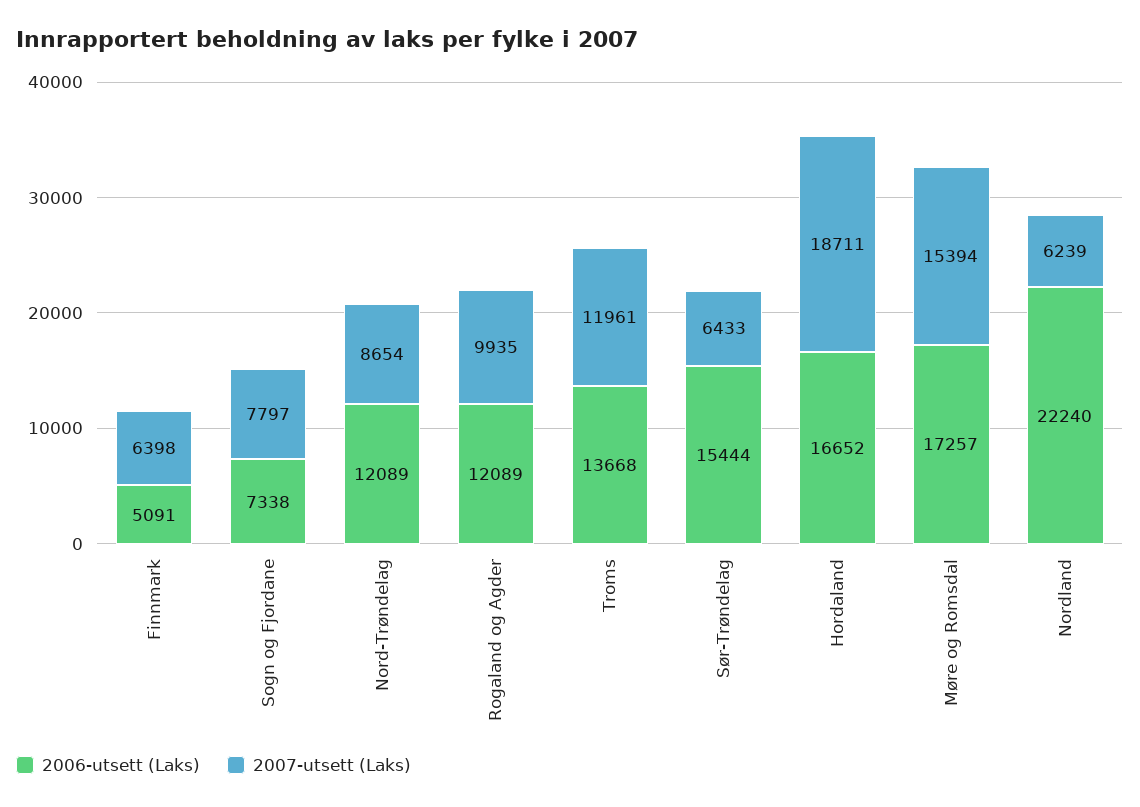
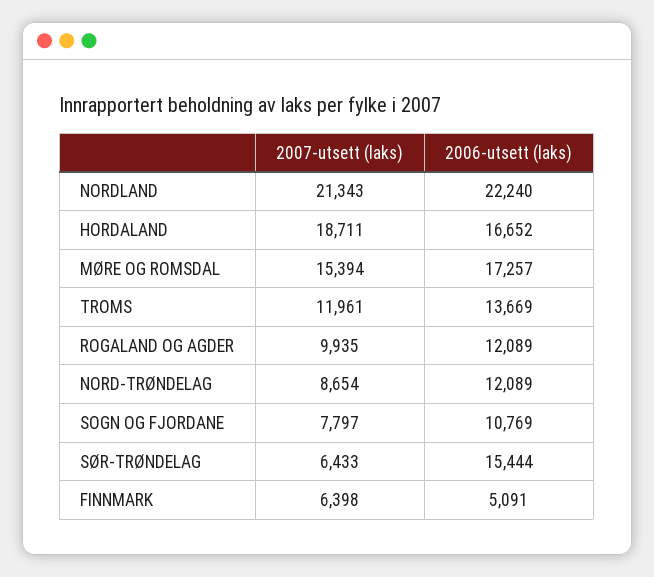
2006-utsett (Laks), Sogn og Fjordane: 7338 -> 10769
2006-utsett (Laks), Troms: 13668 -> 13669
2007-utsett (Laks), Nordland: 6239 -> 21343

